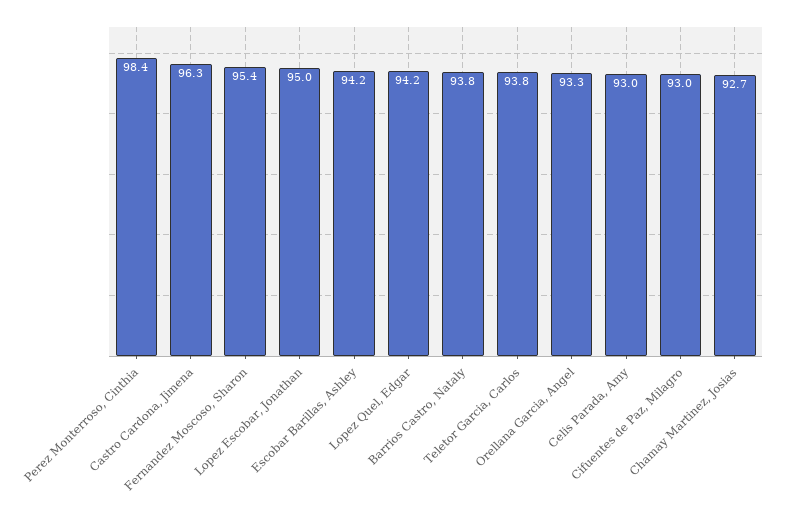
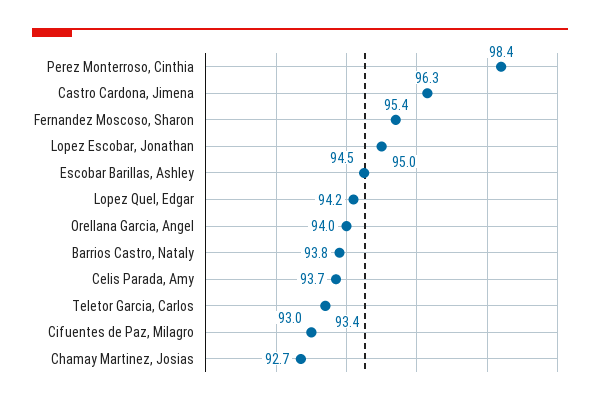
Escobar Barillas, Ashley: 94.2 -> 94.5
Teletor Garcia, Carlos: 93.8 -> 93.4
Orellana Garcia, Angel: 93.3 -> 94
Celis Parada, Amy: 93 -> 93.7

